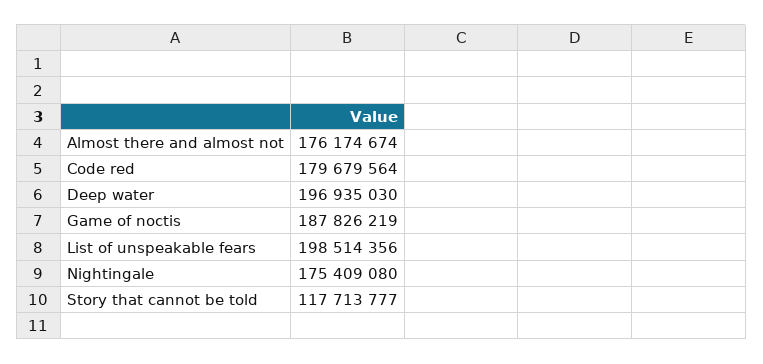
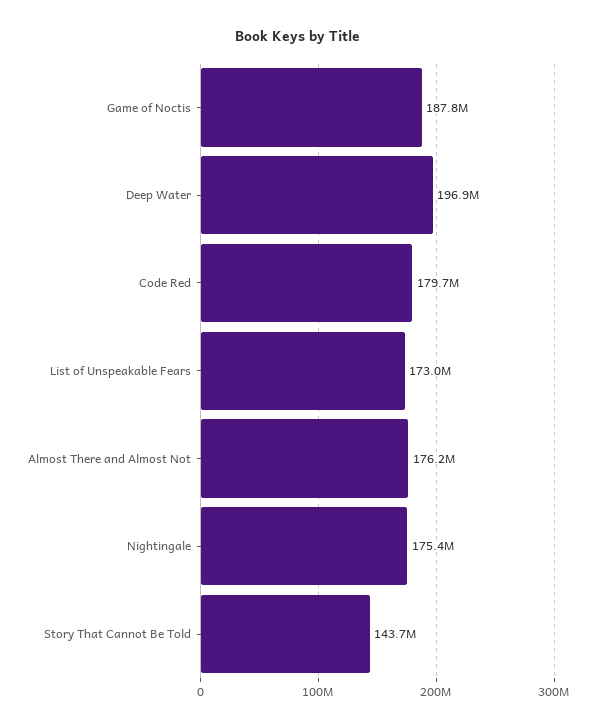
List of unspeakable fears: 198514356 -> 173000000
Story that cannot be told: 117713777 -> 143700000

